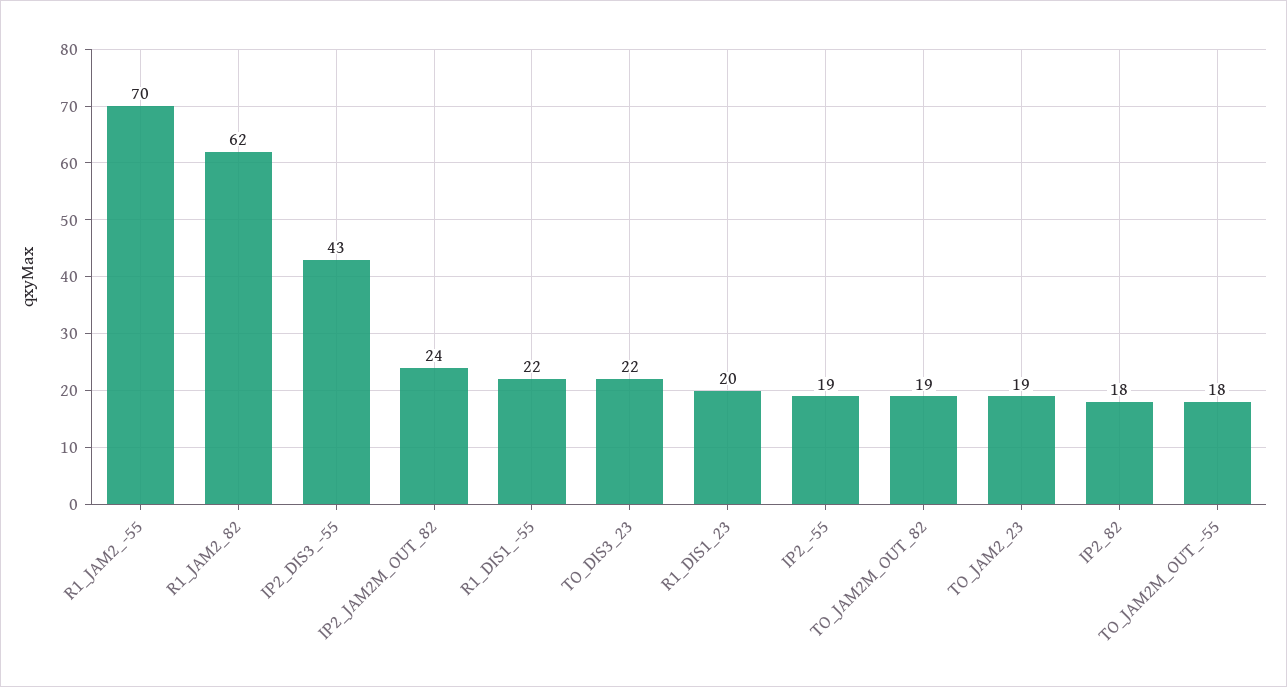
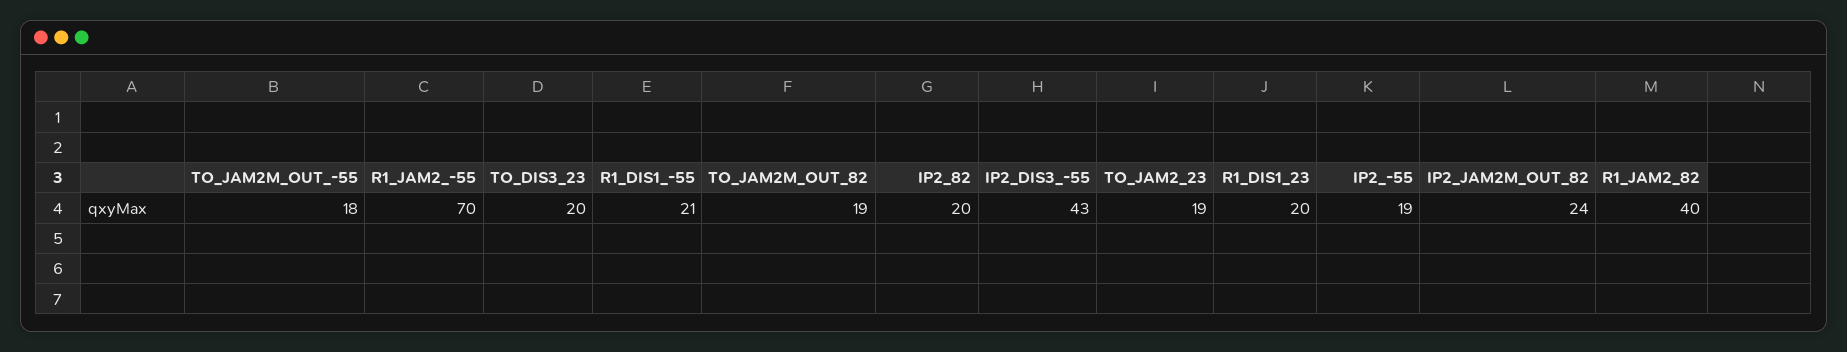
R1_JAM2_82: 62 -> 40
R1_DIS1_-55: 22 -> 21
TO_DIS3_23: 22 -> 20
IP2_82: 18 -> 20

